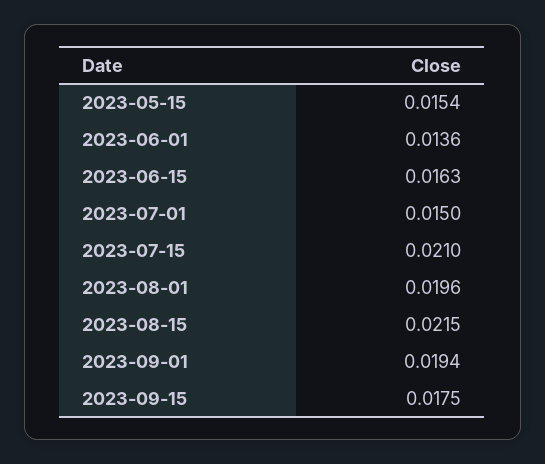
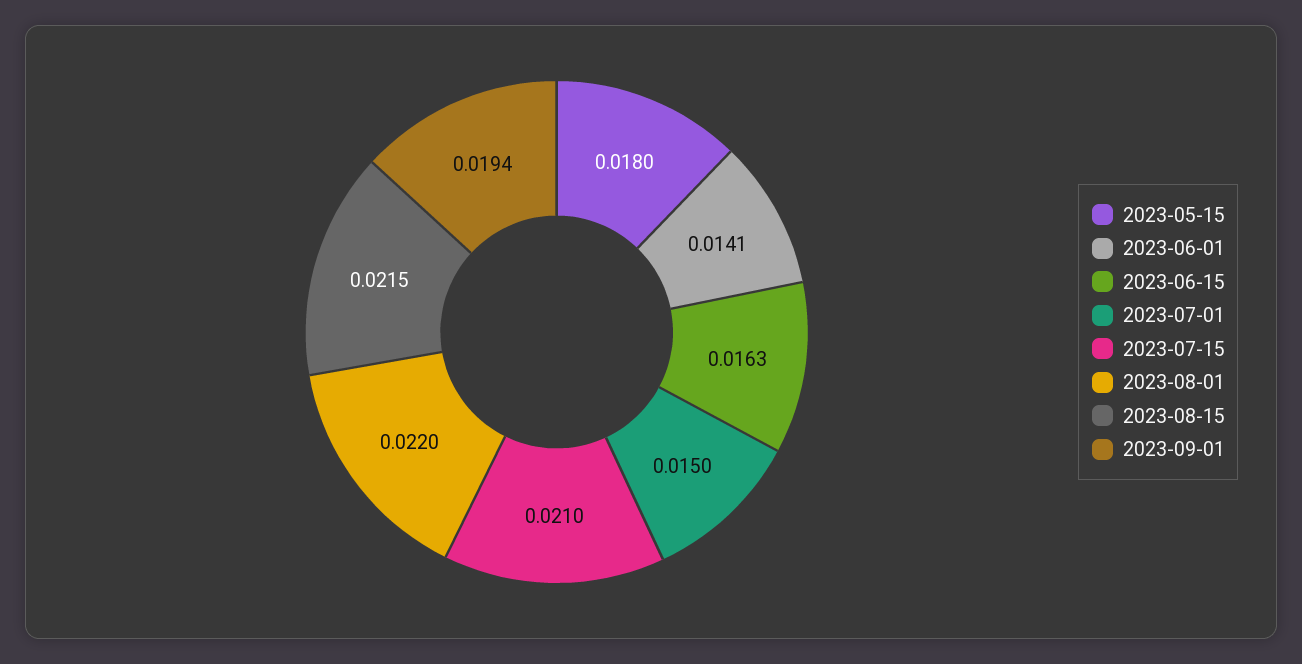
2023-05-15: 0.0154 -> 0.018
2023-06-01: 0.0136 -> 0.0141
2023-08-01: 0.0196 -> 0.022
2023-09-15: 0.0175 -> none

